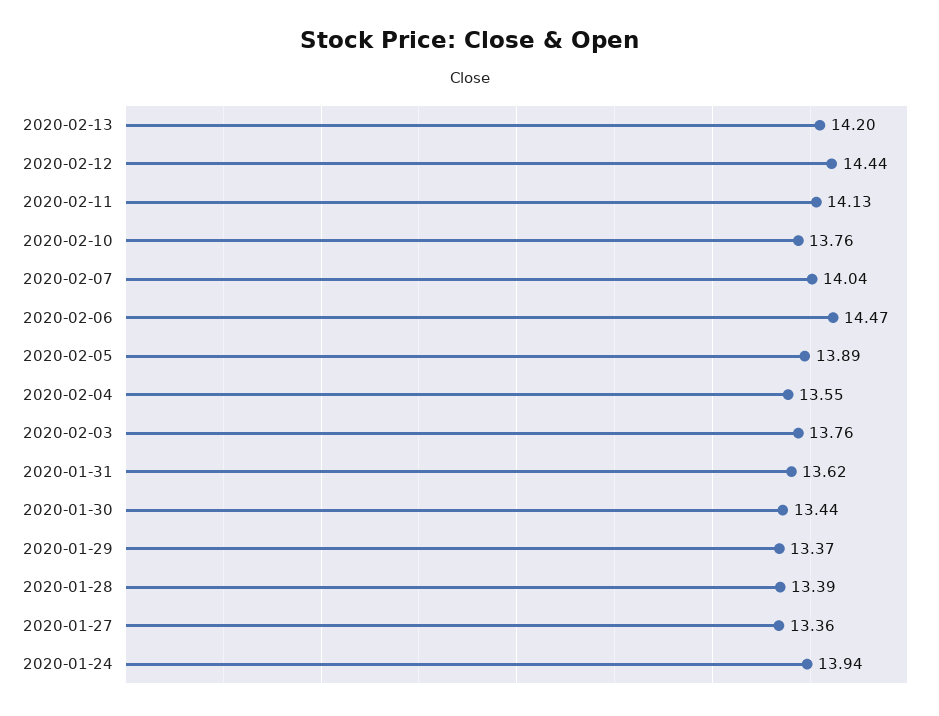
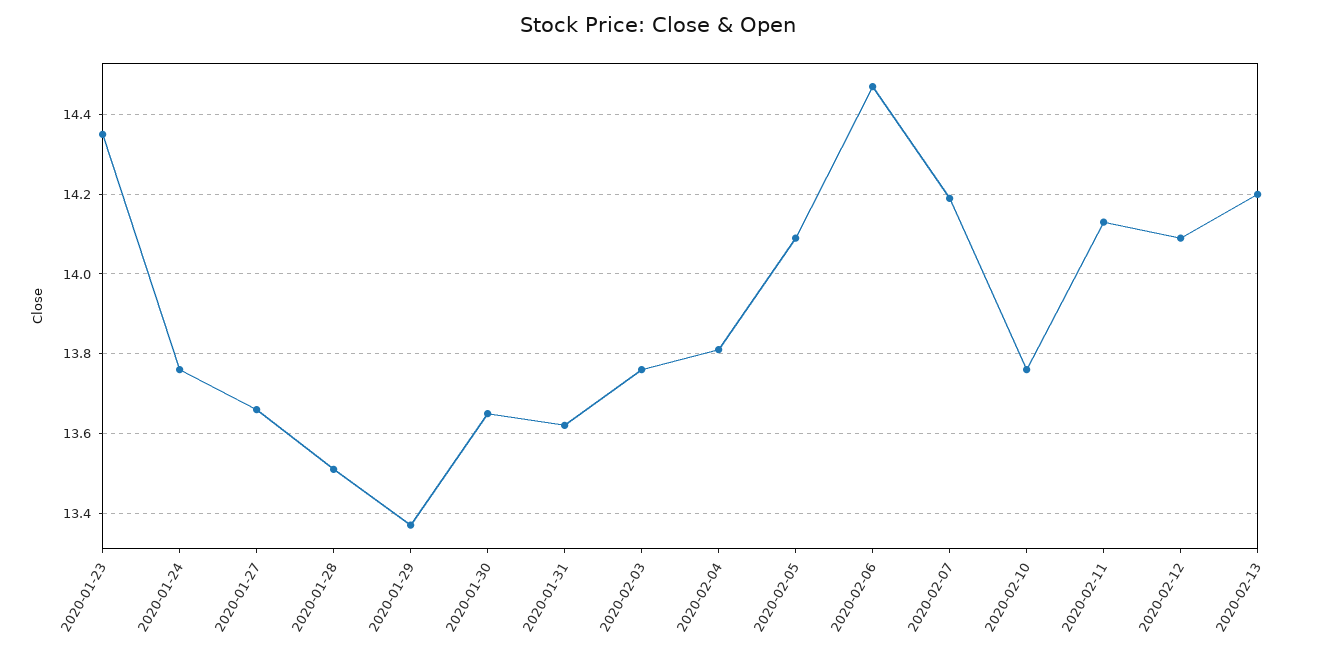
2020-02-12: 14.44 -> 14.1
2020-02-07: 14.04 -> 14.2
2020-02-05: 13.89 -> 14.1
2020-02-04: 13.55 -> 13.8
2020-01-30: 13.44 -> 13.65
2020-01-28: 13.39 -> 13.5
2020-01-27: 13.36 -> 13.65
2020-01-24: 13.94 -> 13.75
2020-01-23: none -> 14.35

